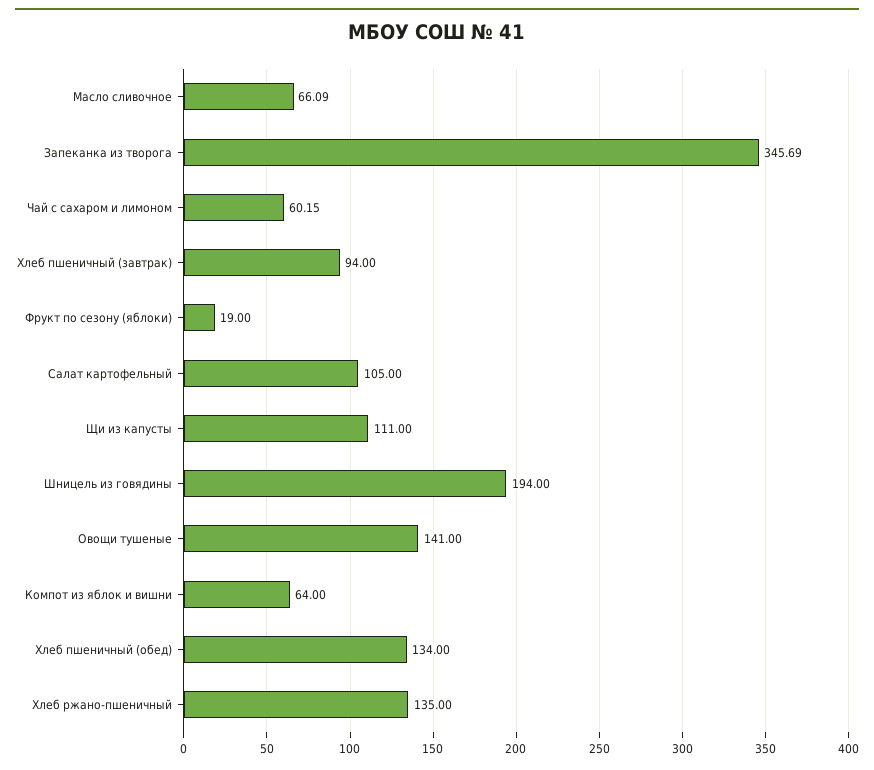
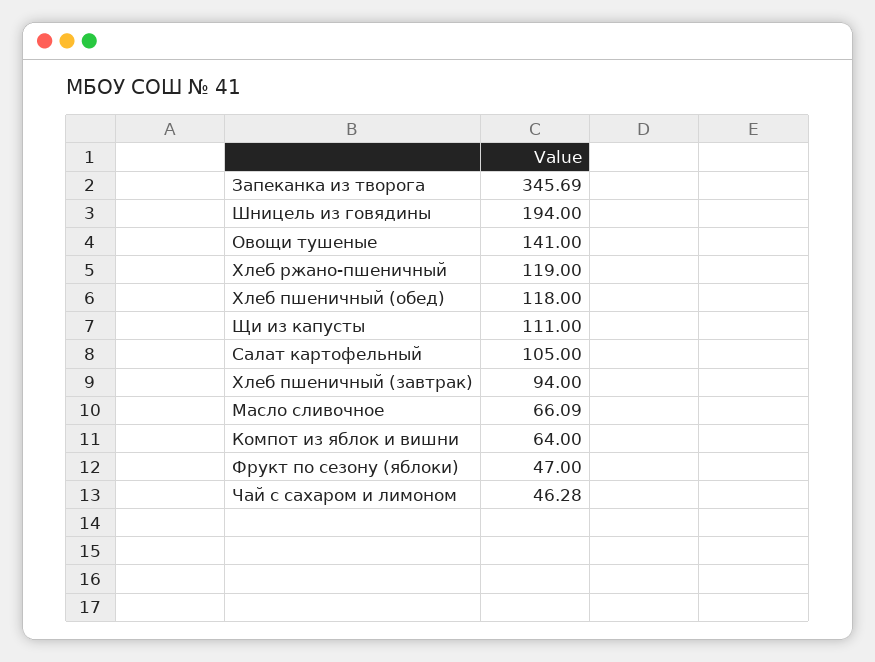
Чай с сахаром и лимоном: 60.15 -> 46.28
Фрукт по сезону (яблоки): 19 -> 47
Хлеб пшеничный (обед): 134 -> 118
Хлеб ржано-пшеничный: 135 -> 119

